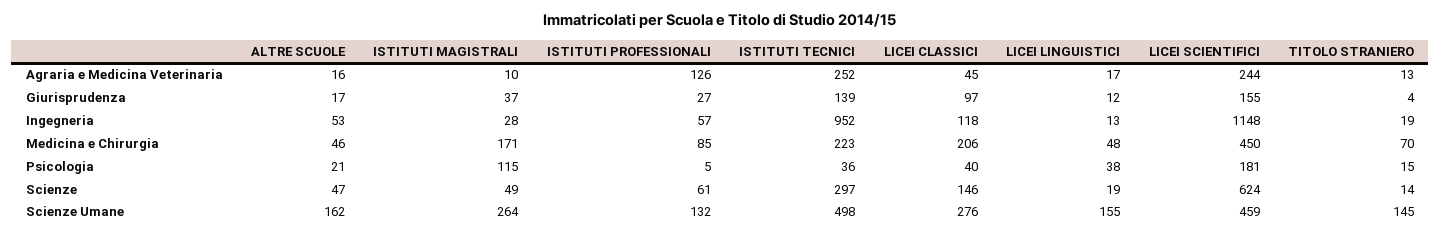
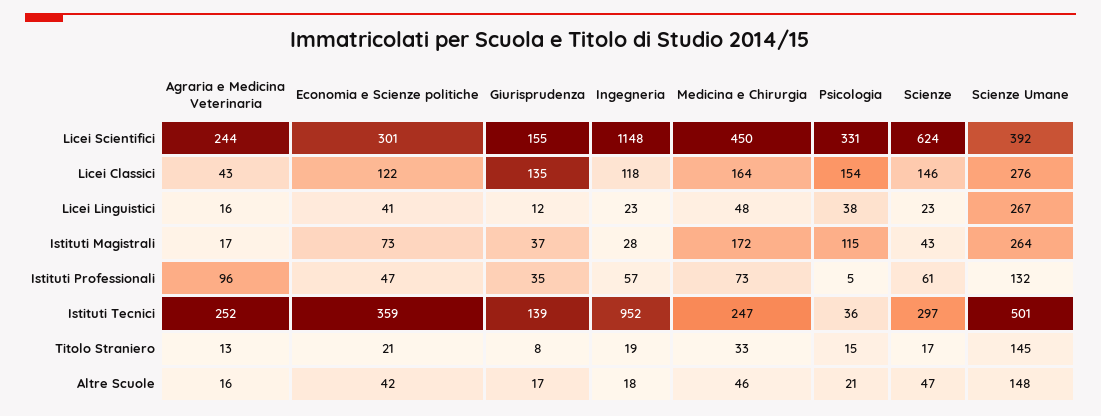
ISTITUTI MAGISTRALI, Agraria e Medicina Veterinaria: 10 -> 17
ISTITUTI PROFESSIONALI, Agraria e Medicina Veterinaria: 126 -> 96
LICEI CLASSICI, Agraria e Medicina Veterinaria: 45 -> 43
LICEI LINGUISTICI, Agraria e Medicina Veterinaria: 17 -> 16
ISTITUTI PROFESSIONALI, Giurisprudenza: 27 -> 35
LICEI CLASSICI, Giurisprudenza: 97 -> 135
TITOLO STRANIERO, Giurisprudenza: 4 -> 8
ALTRE SCUOLE, Ingegneria: 53 -> 18
LICEI LINGUISTICI, Ingegneria: 13 -> 23
ISTITUTI MAGISTRALI, Medicina e Chirurgia: 171 -> 172
ISTITUTI PROFESSIONALI, Medicina e Chirurgia: 85 -> 73
ISTITUTI TECNICI, Medicina e Chirurgia: 223 -> 247
LICEI CLASSICI, Medicina e Chirurgia: 206 -> 164
TITOLO STRANIERO, Medicina e Chirurgia: 70 -> 33
LICEI CLASSICI, Psicologia: 40 -> 154
LICEI SCIENTIFICI, Psicologia: 181 -> 331
ISTITUTI MAGISTRALI, Scienze: 49 -> 43
LICEI LINGUISTICI, Scienze: 19 -> 23
TITOLO STRANIERO, Scienze: 14 -> 17
ALTRE SCUOLE, Scienze Umane: 162 -> 148
ISTITUTI TECNICI, Scienze Umane: 498 -> 501
LICEI LINGUISTICI, Scienze Umane: 155 -> 267
LICEI SCIENTIFICI, Scienze Umane: 459 -> 392
LICEI SCIENTIFICI, Economia e Scienze politiche: none -> 301
LICEI CLASSICI, Economia e Scienze politiche: none -> 122
LICEI LINGUISTICI, Economia e Scienze politiche: none -> 41
ISTITUTI MAGISTRALI, Economia e Scienze politiche: none -> 73
ISTITUTI PROFESSIONALI, Economia e Scienze politiche: none -> 47
ISTITUTI TECNICI, Economia e Scienze politiche: none -> 359
TITOLO STRANIERO, Economia e Scienze politiche: none -> 21
ALTRE SCUOLE, Economia e Scienze politiche: none -> 42

